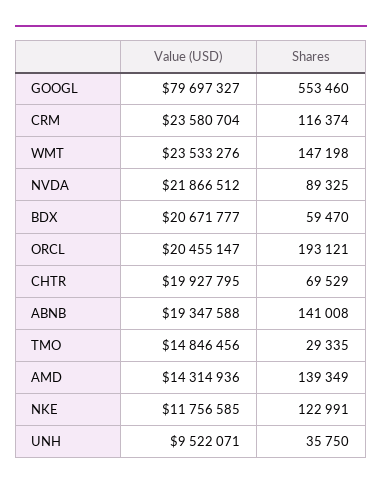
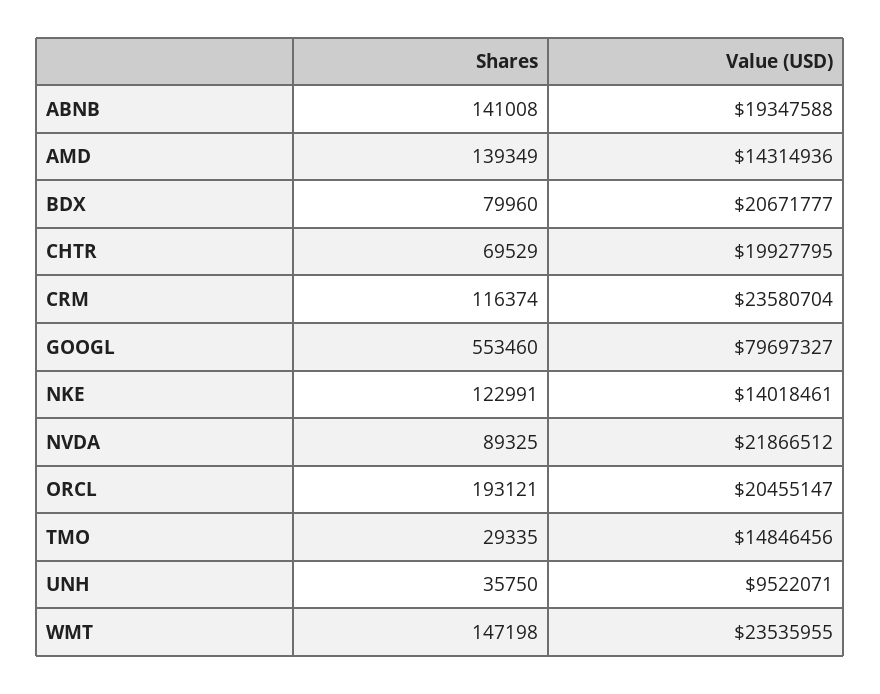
Value (USD), WMT: 23533276 -> 23535955
Shares, BDX: 59470 -> 79960
Value (USD), NKE: 11756585 -> 14018461

